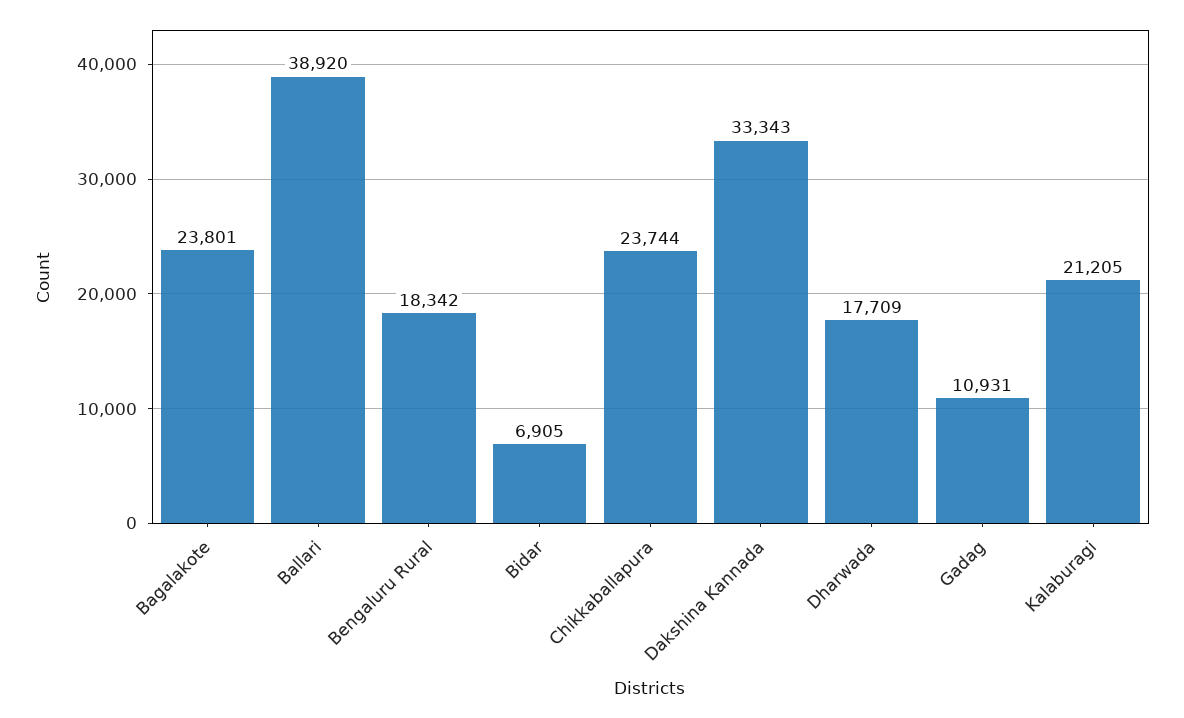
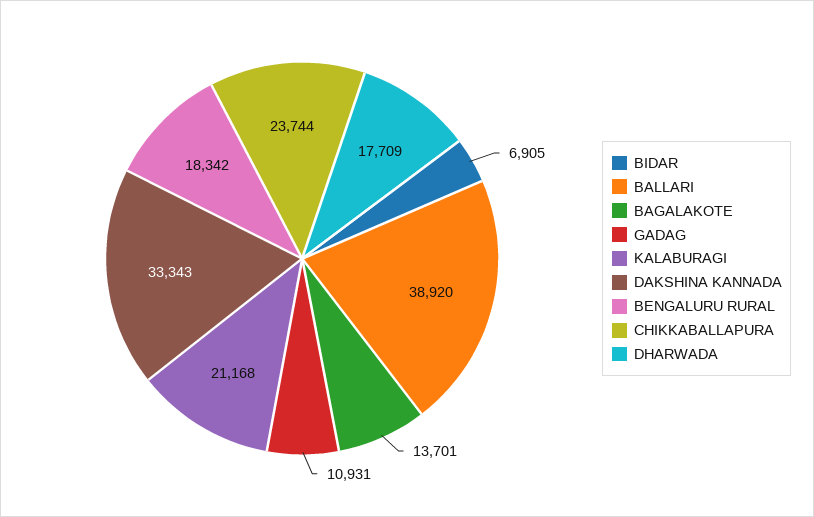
Bagalakote: 23801 -> 13701
Kalaburagi: 21205 -> 21168

